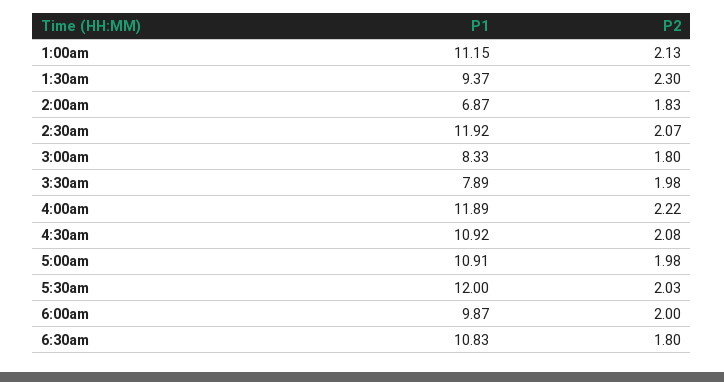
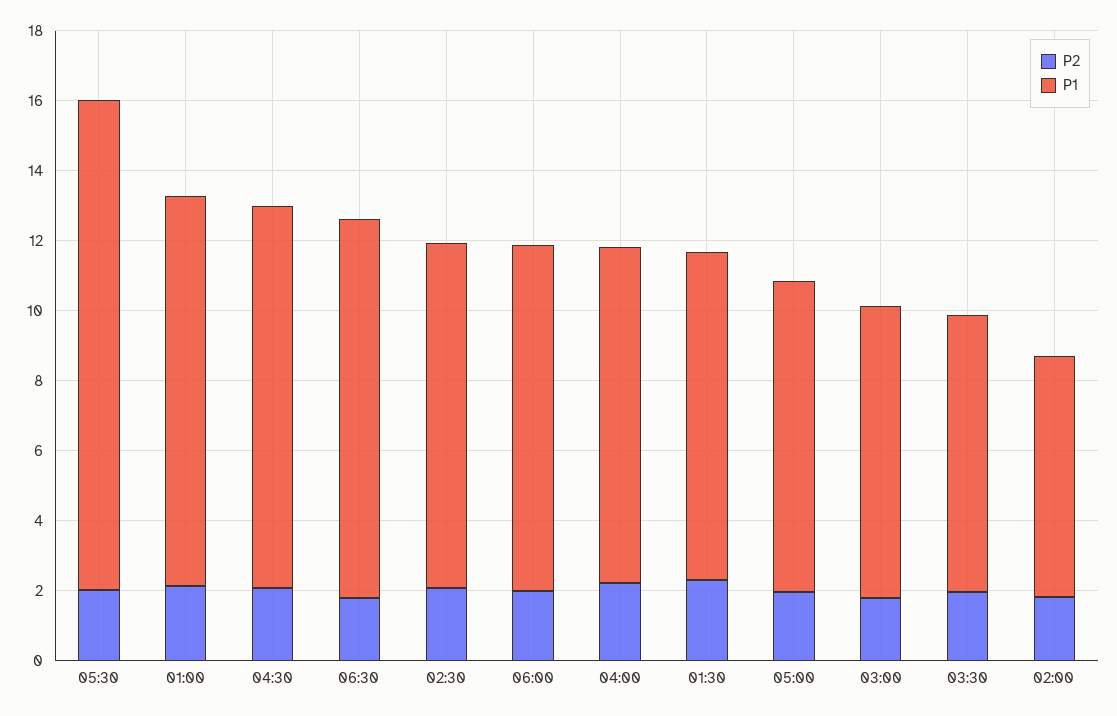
P1, 2:30am: 11.92 -> 10
P1, 4:00am: 11.89 -> 9.5
P1, 5:00am: 10.91 -> 9
P1, 5:30am: 12 -> 14

